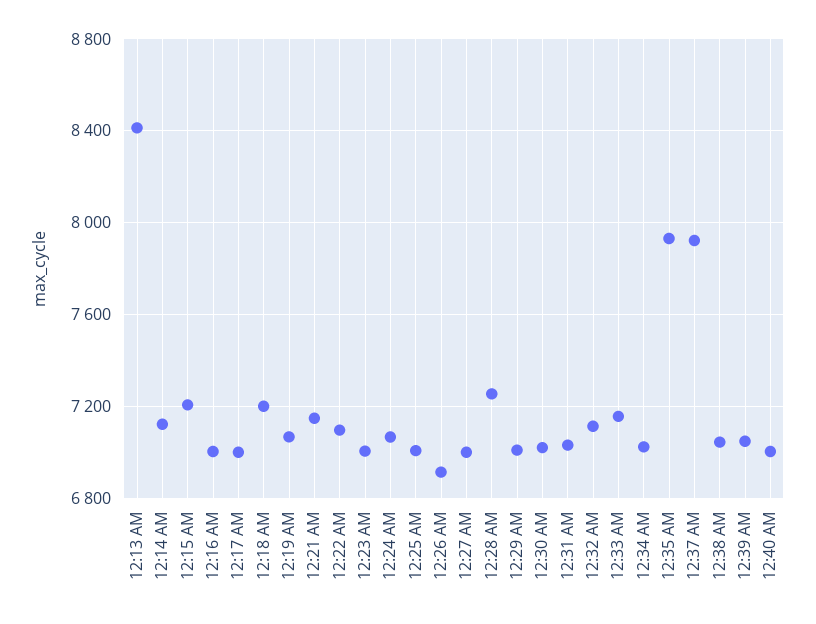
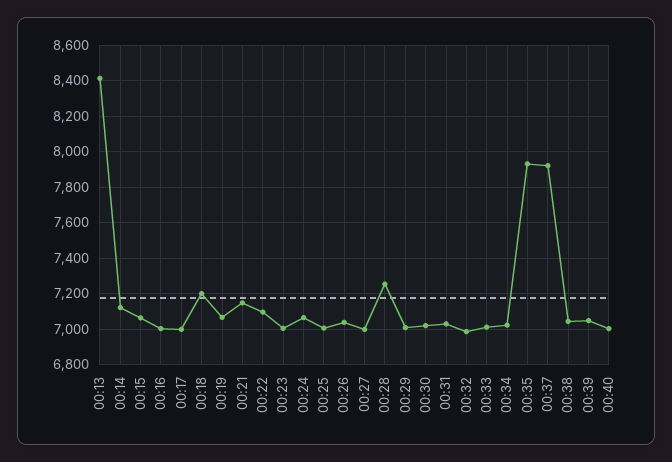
12:15 AM: 7200 -> 7050
12:26 AM: 6900 -> 7050
12:32 AM: 7100 -> 7000
12:33 AM: 7150 -> 7000

